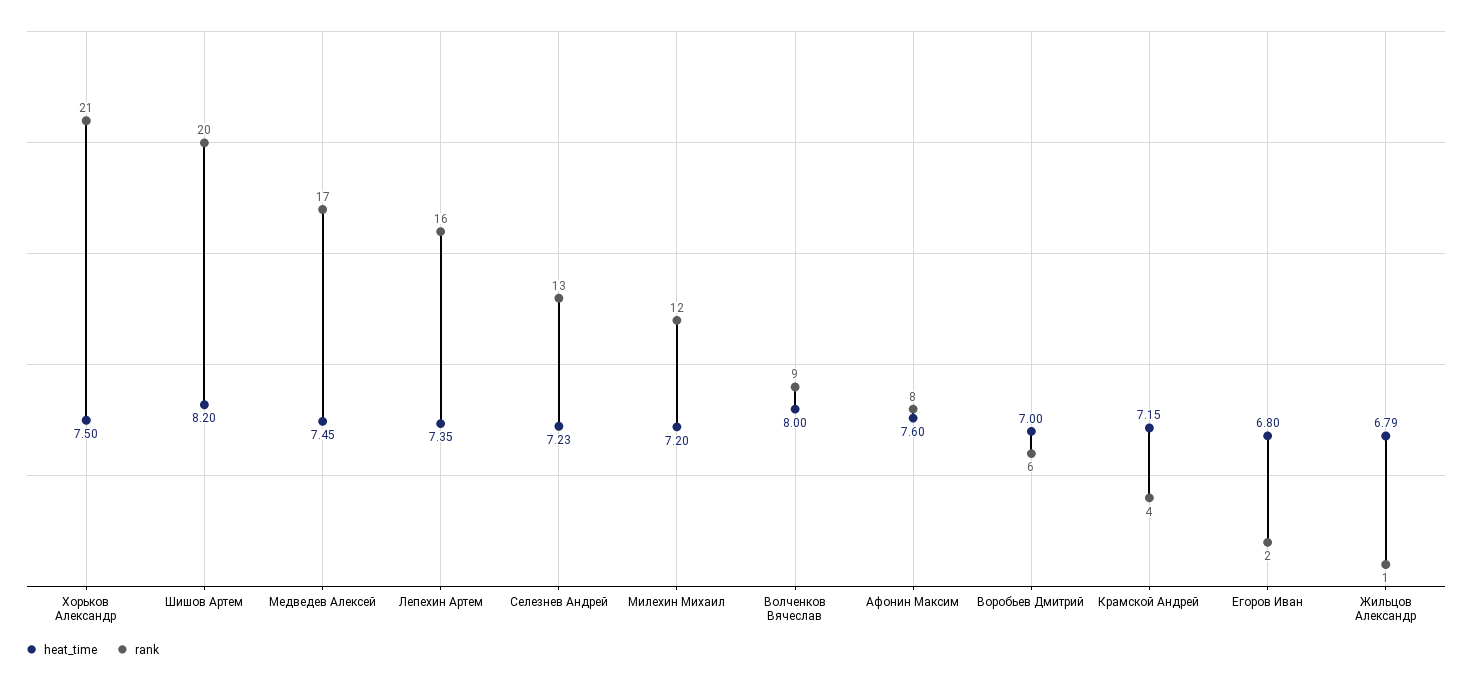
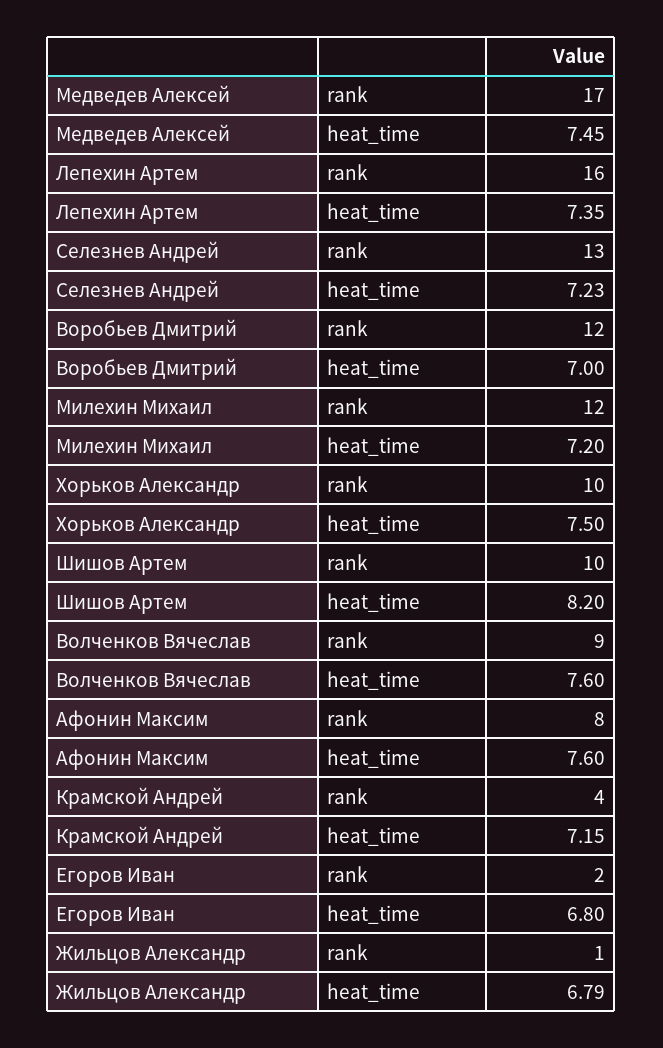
rank, Хорьков Александр: 21 -> 10
rank, Шишов Артем: 20 -> 10
heat_time, Волченков Вячеслав: 8 -> 7.6
rank, Воробьев Дмитрий: 6 -> 12

